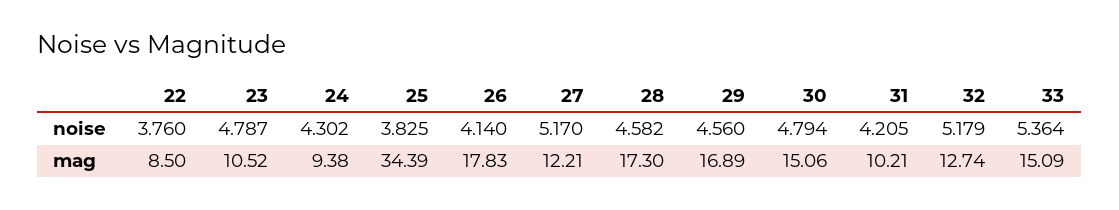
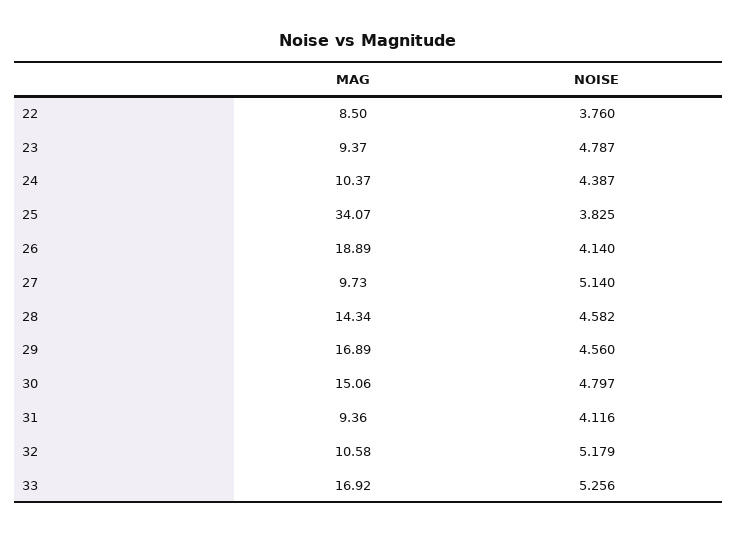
24, noise: 4.302 -> 4.387
27, noise: 5.17 -> 5.14
30, noise: 4.794 -> 4.797
31, noise: 4.205 -> 4.116
33, noise: 5.364 -> 5.256
23, mag: 10.52 -> 9.37
24, mag: 9.38 -> 10.37
25, mag: 34.39 -> 34.07
26, mag: 17.83 -> 18.89
27, mag: 12.21 -> 9.73
28, mag: 17.3 -> 14.34
31, mag: 10.21 -> 9.36
32, mag: 12.74 -> 10.58
33, mag: 15.09 -> 16.92

